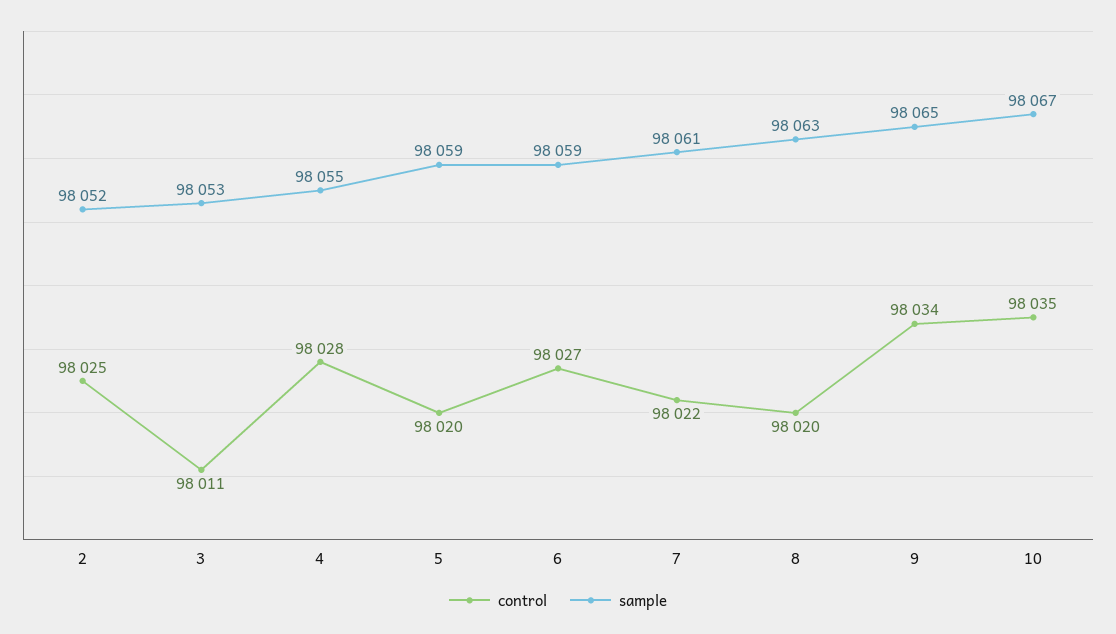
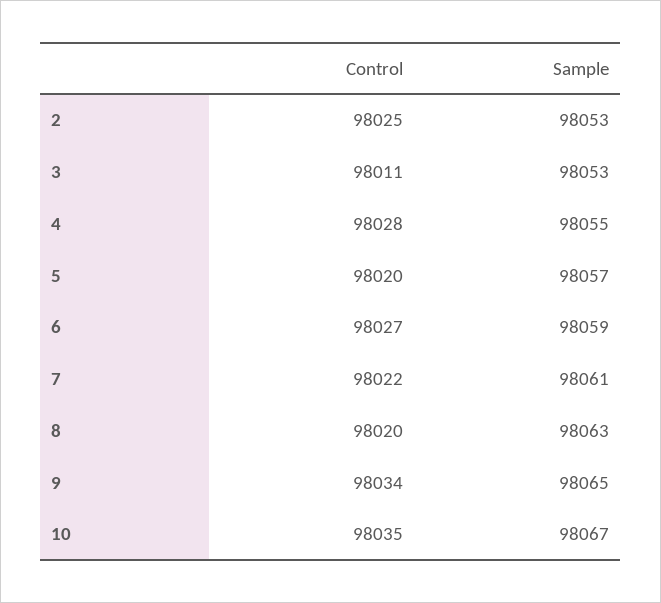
sample, 2: 98052 -> 98053
sample, 5: 98059 -> 98057

